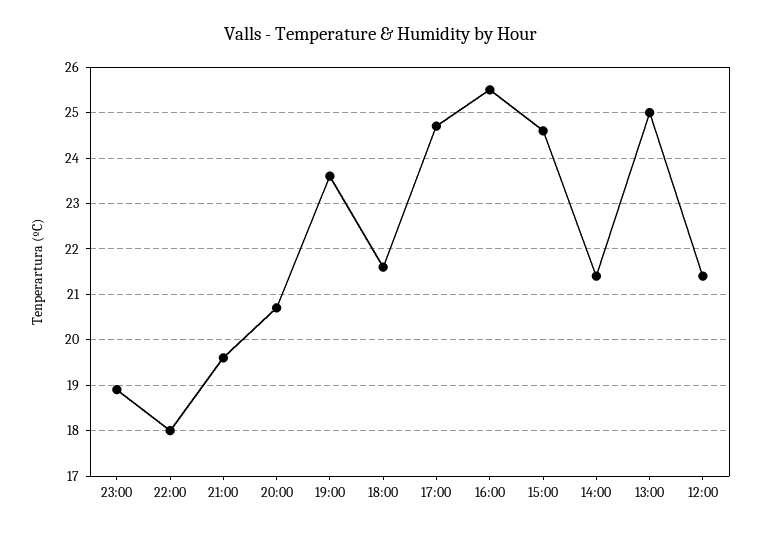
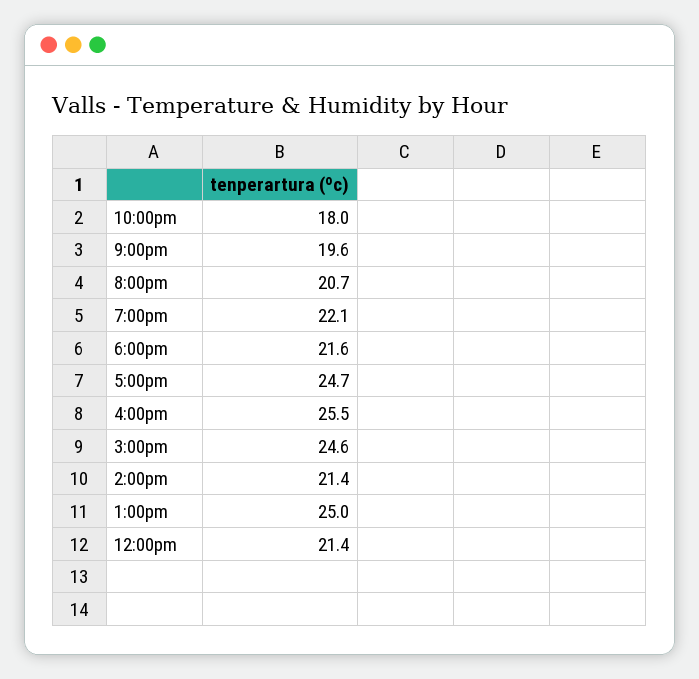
23:00: 19 -> none
19:00: 23.5 -> 22.1

